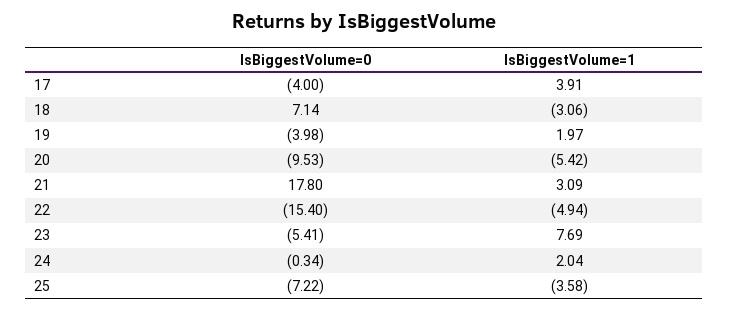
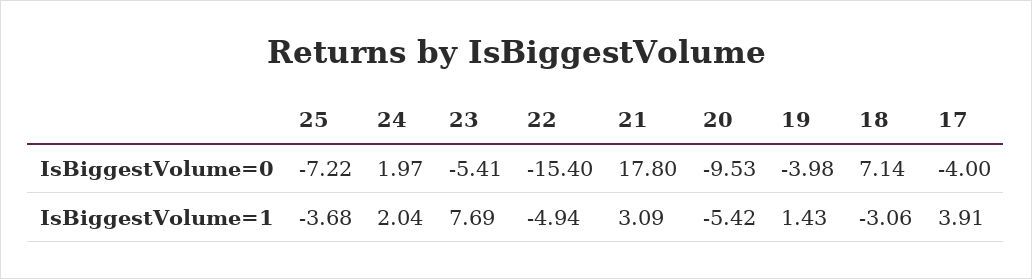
IsBiggestVolume=1, 19: 1.97 -> 1.43
IsBiggestVolume=0, 24: -0.34 -> 1.97
IsBiggestVolume=1, 25: -3.58 -> -3.68

